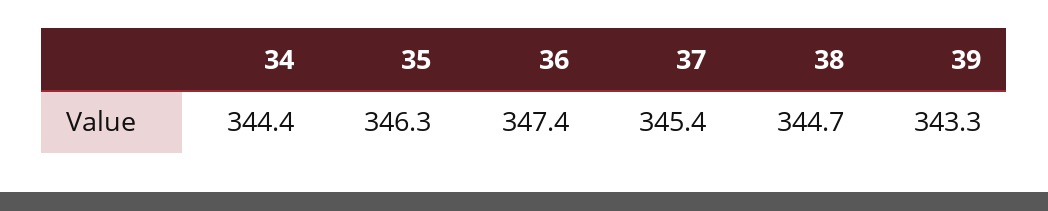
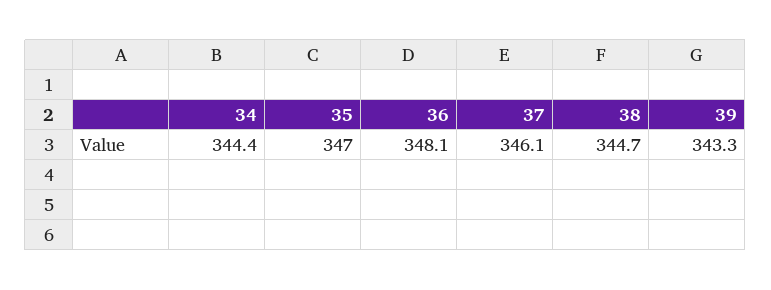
35: 346.3 -> 347
36: 347.4 -> 348.1
37: 345.4 -> 346.1

